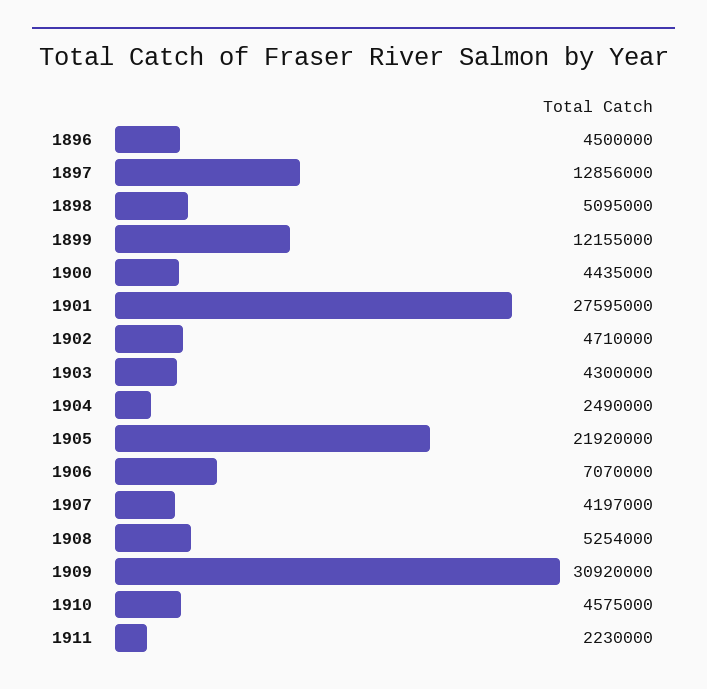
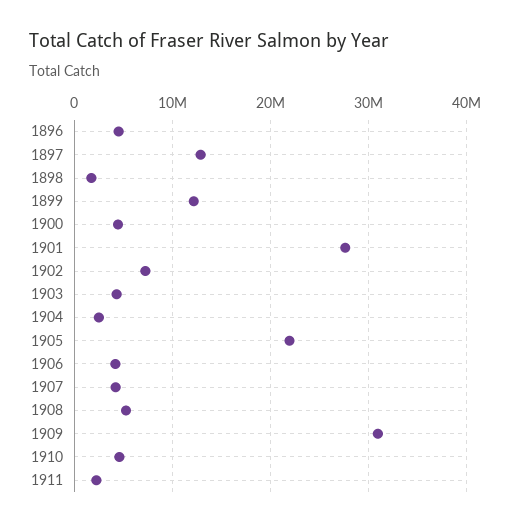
1898: 5095000 -> 2000000
1902: 4710000 -> 7000000
1906: 7070000 -> 4000000

